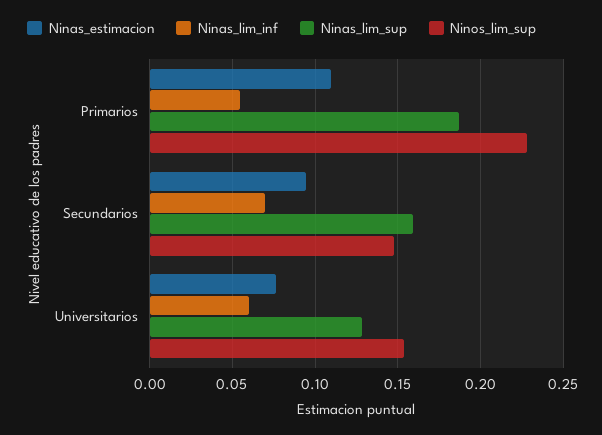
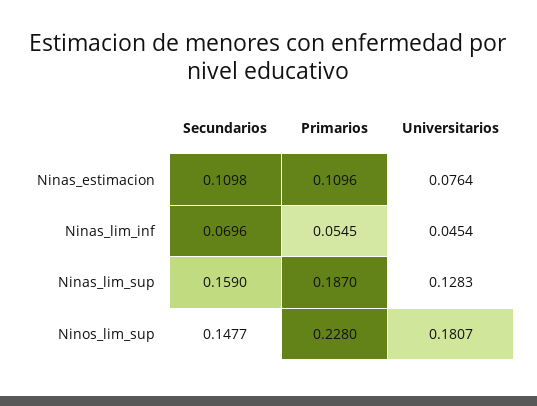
Ninas_estimacion, Secundarios: 0.095 -> 0.1098
Ninas_lim_inf, Universitarios: 0.06 -> 0.0454
Ninos_lim_sup, Universitarios: 0.155 -> 0.1807

